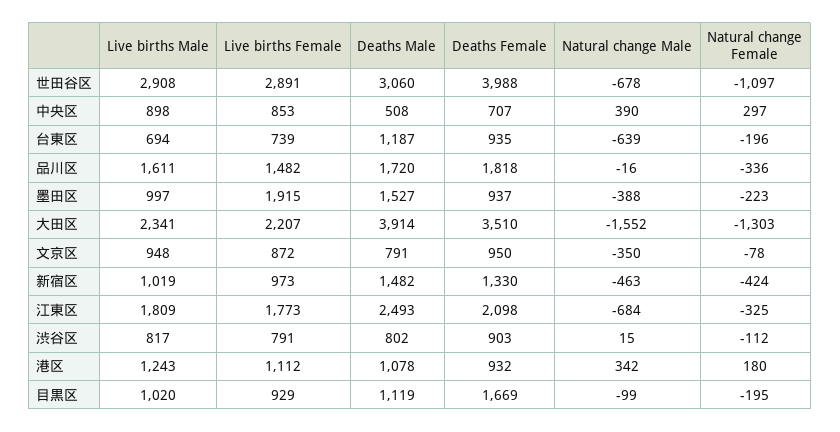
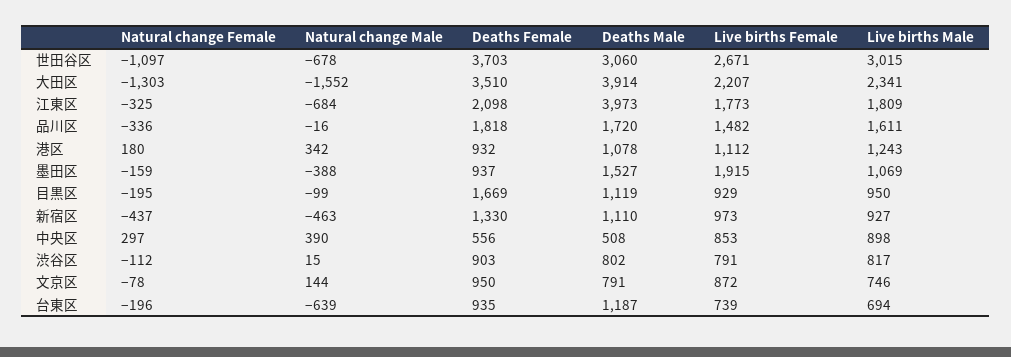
Live births Male, 世田谷区: 2908 -> 3015
Live births Female, 世田谷区: 2891 -> 2671
Deaths Female, 世田谷区: 3988 -> 3703
Deaths Female, 中央区: 707 -> 556
Live births Male, 墨田区: 997 -> 1069
Natural change Female, 墨田区: -223 -> -159
Live births Male, 文京区: 948 -> 746
Natural change Male, 文京区: -350 -> 144
Live births Male, 新宿区: 1019 -> 927
Deaths Male, 新宿区: 1482 -> 1110
Natural change Female, 新宿区: -424 -> -437
Deaths Male, 江東区: 2493 -> 3973
Live births Male, 目黒区: 1020 -> 950

